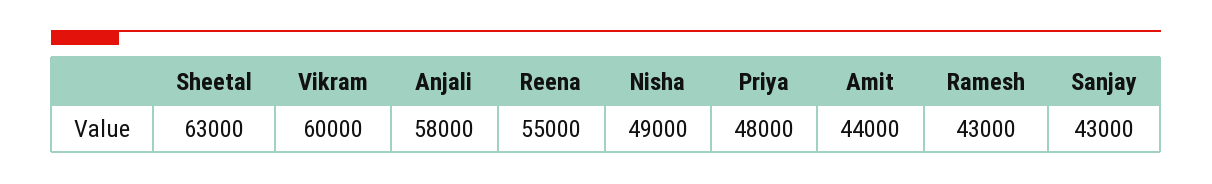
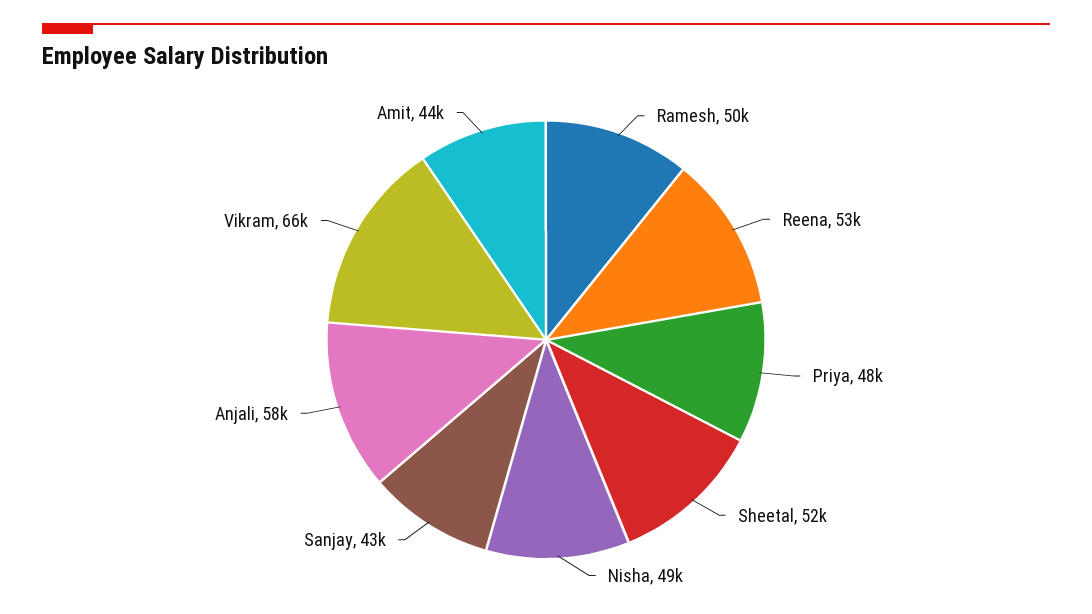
Sheetal: 63000 -> 52000
Vikram: 60000 -> 66000
Reena: 55000 -> 53000
Ramesh: 43000 -> 50000

